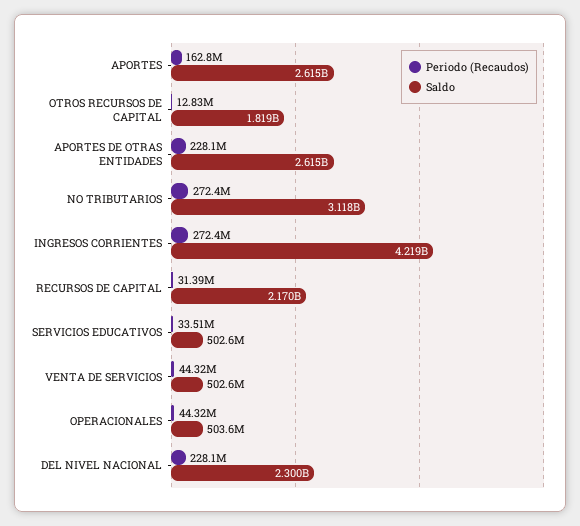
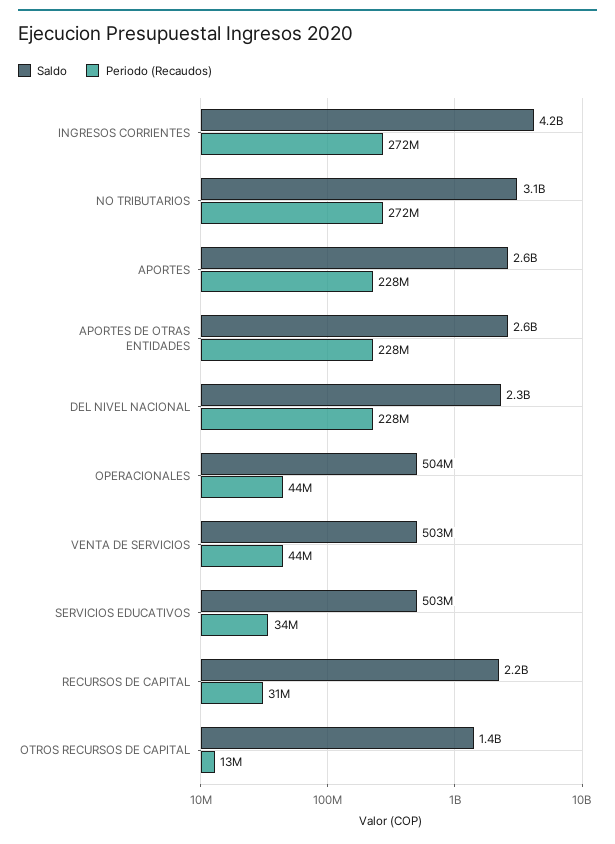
Periodo (Recaudos), APORTES: 162800000 -> 228000000
Saldo, OTROS RECURSOS DE CAPITAL: 1819000000 -> 1400000000

